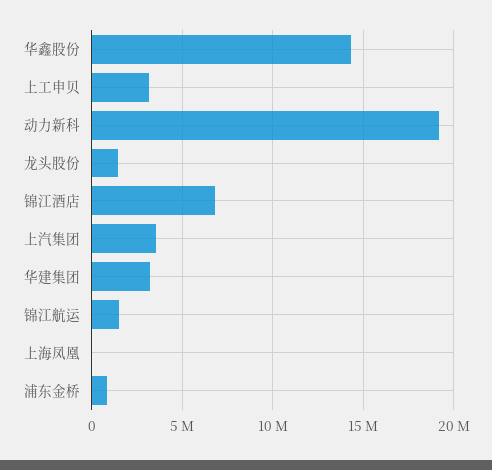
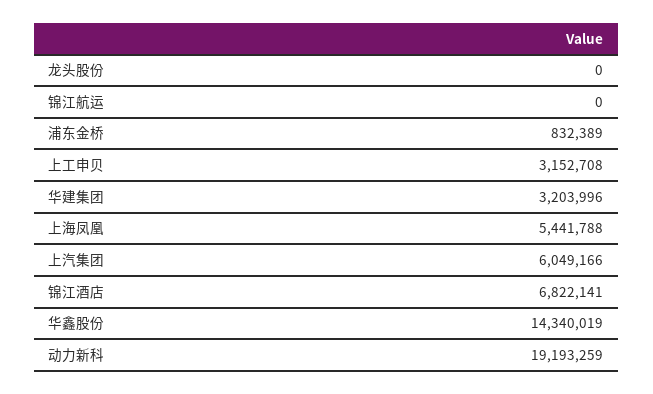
龙头股份: 1500000 -> 0
上汽集团: 3500000 -> 6049166
锦江航运: 1500000 -> 0
上海凤凰: 0 -> 5441788

